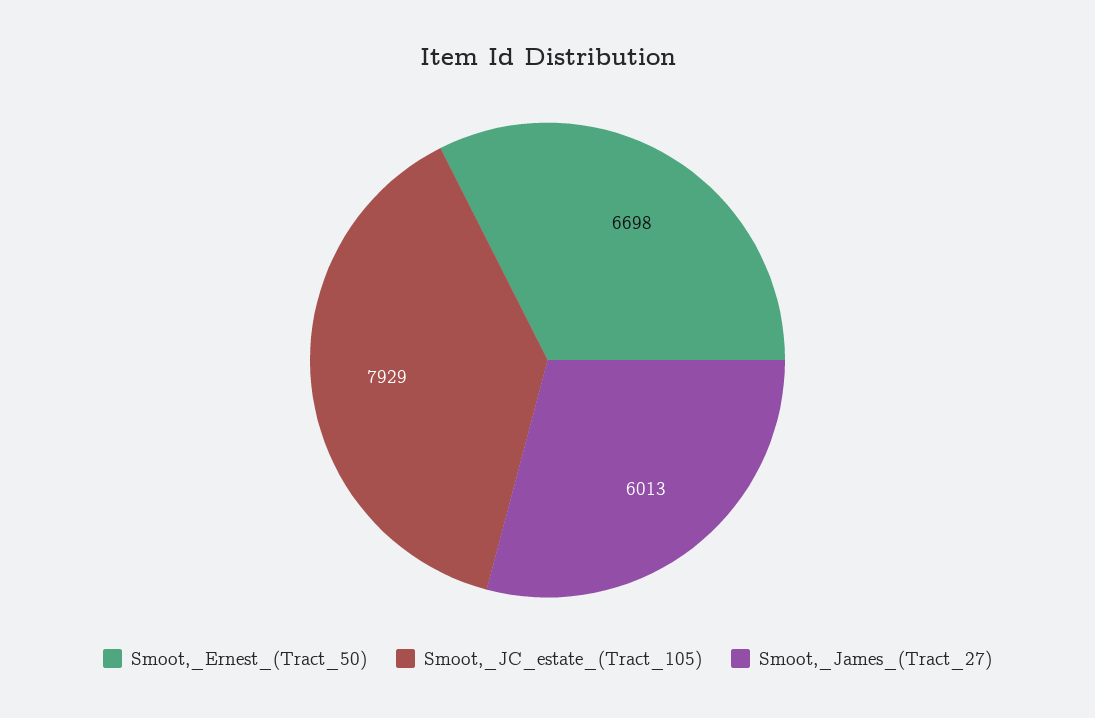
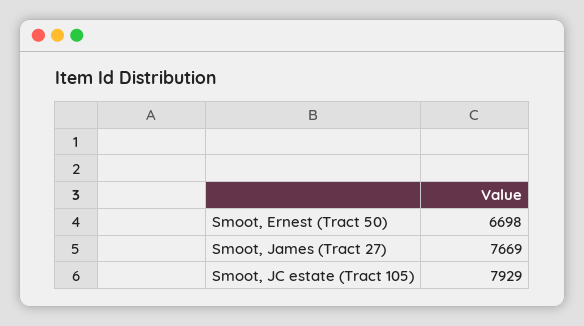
Smoot,_James_(Tract_27): 6013 -> 7669

